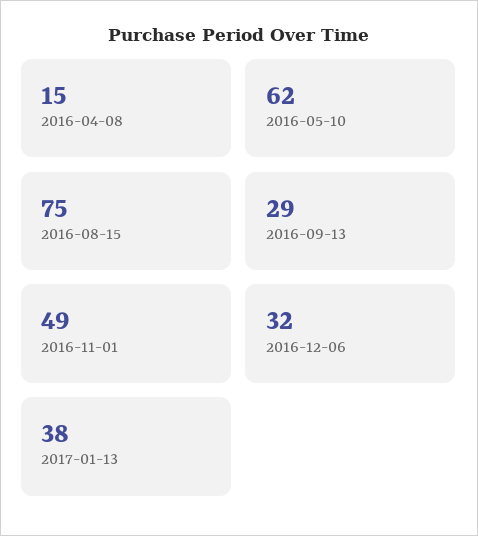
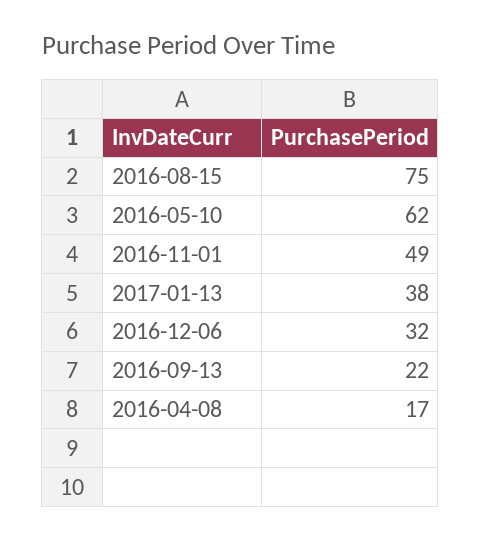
2016-04-08: 15 -> 17
2016-09-13: 29 -> 22

